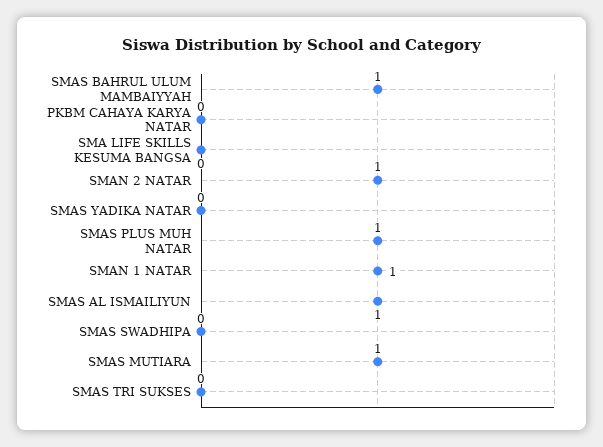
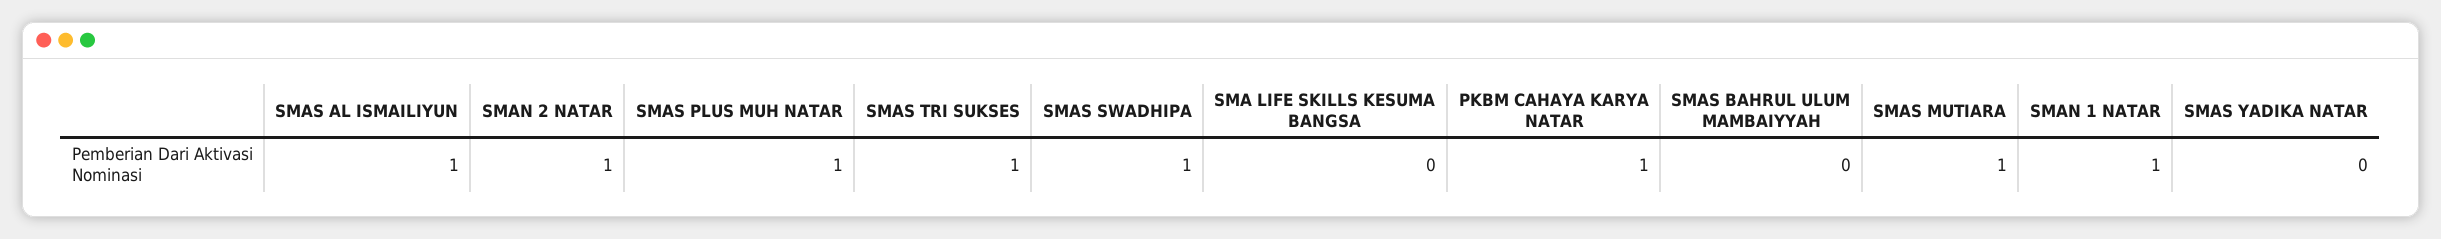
SMAS BAHRUL ULUM MAMBAIYYAH: 1 -> 0
PKBM CAHAYA KARYA NATAR: 0 -> 1
SMAS SWADHIPA: 0 -> 1
SMAS TRI SUKSES: 0 -> 1

